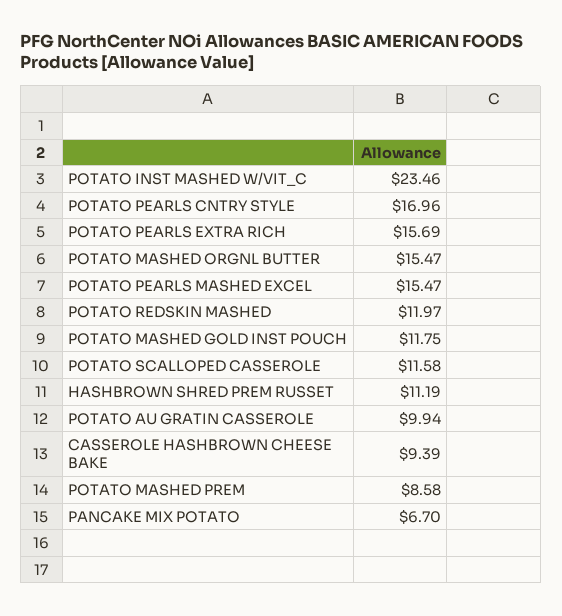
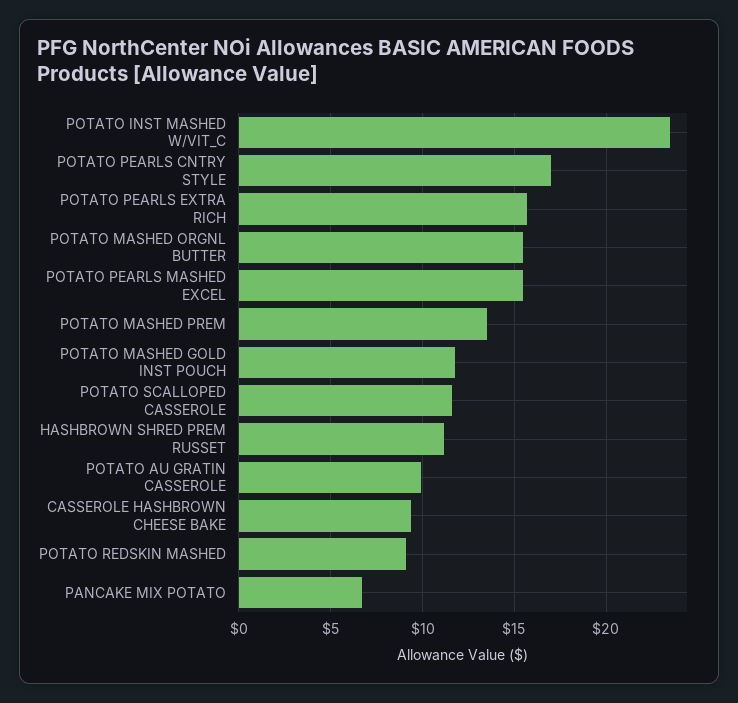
POTATO REDSKIN MASHED: 11.97 -> 9
POTATO MASHED PREM: 8.58 -> 13.5

